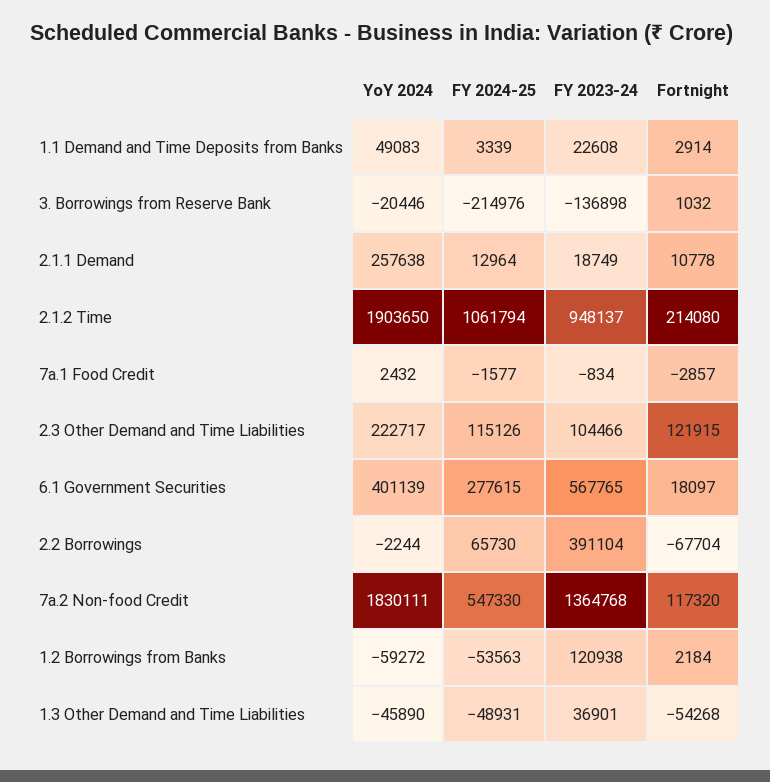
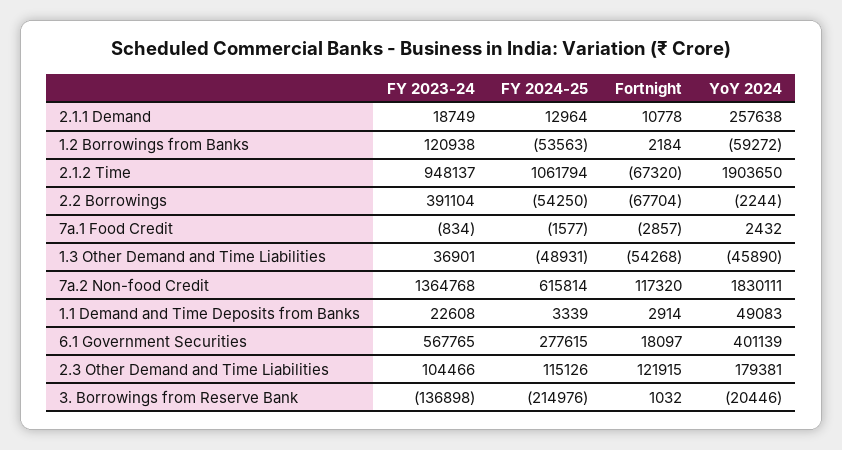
Fortnight, 2.1.2 Time: 214080 -> -67320
YoY 2024, 2.3 Other Demand and Time Liabilities: 222717 -> 179381
FY 2024-25, 2.2 Borrowings: 65730 -> -54250
FY 2024-25, 7a.2 Non-food Credit: 547330 -> 615814

